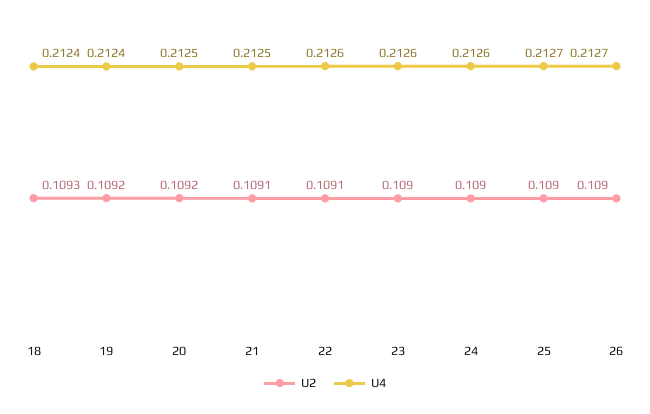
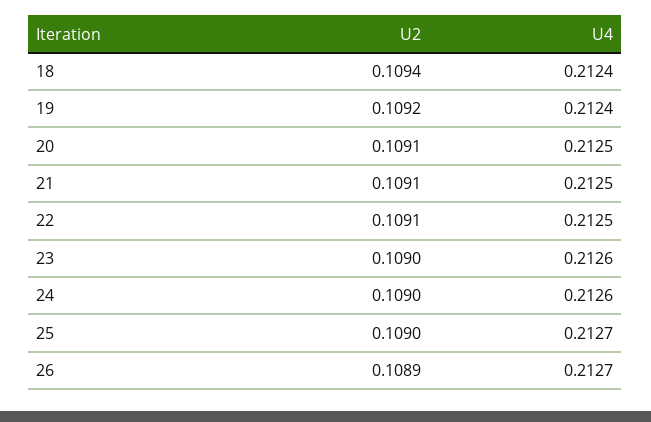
U2, 18: 0.1093 -> 0.1094
U2, 20: 0.1092 -> 0.1091
U4, 22: 0.2126 -> 0.2125
U2, 26: 0.109 -> 0.1089

